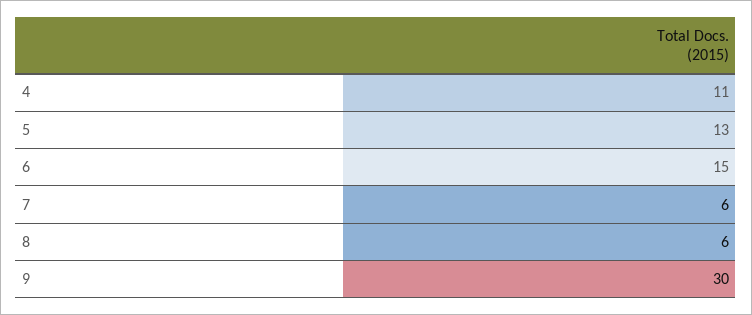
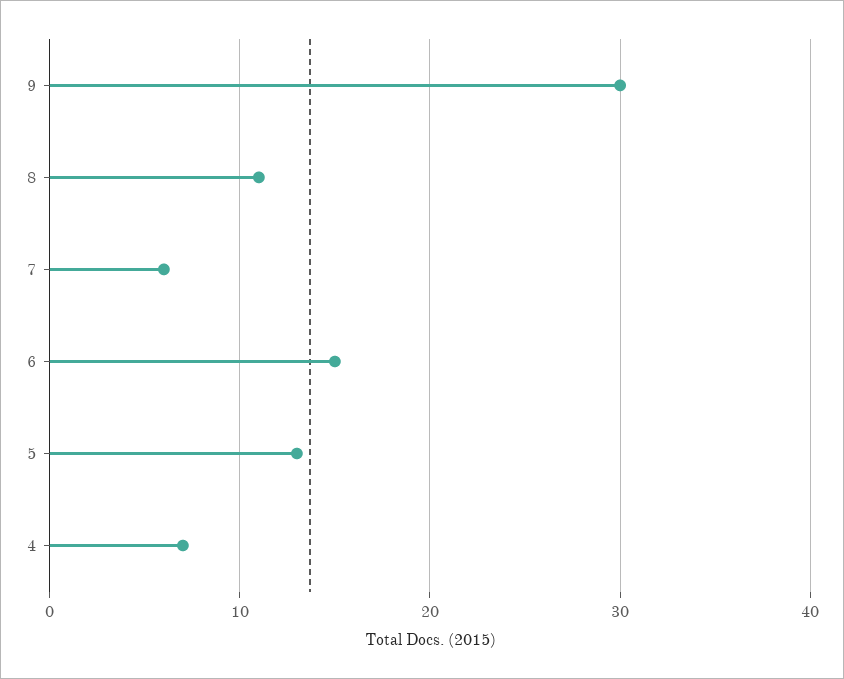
4: 11 -> 7
8: 6 -> 11

